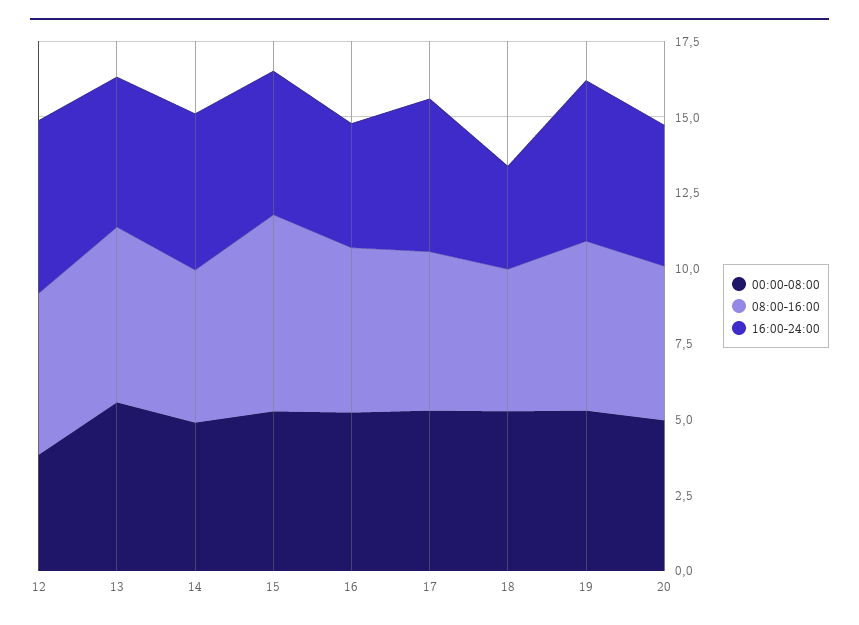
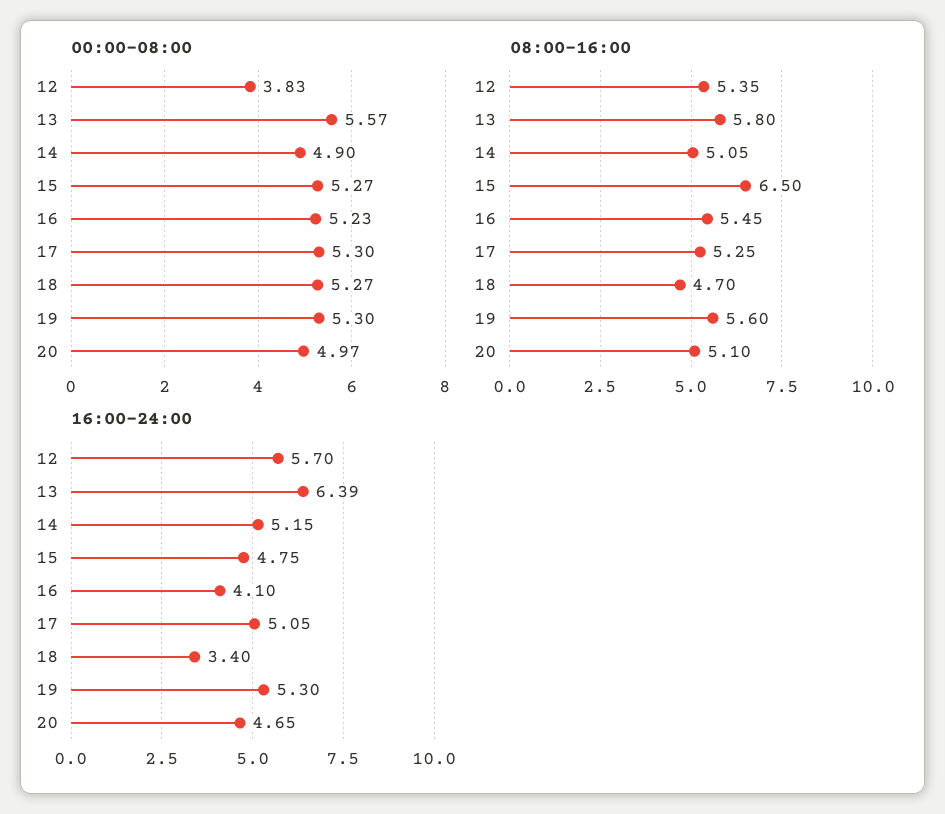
16:00-24:00, 13: 5 -> 6.39

